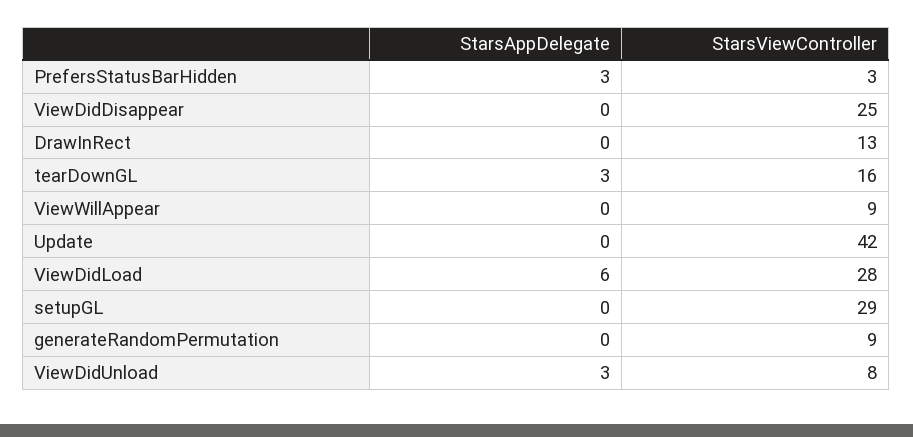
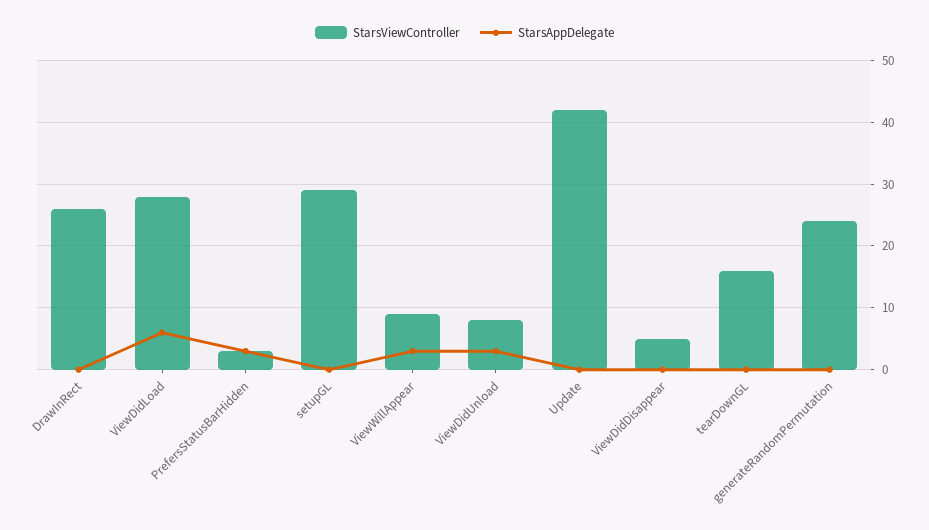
StarsViewController, ViewDidDisappear: 25 -> 5
StarsViewController, DrawInRect: 13 -> 26
StarsAppDelegate, tearDownGL: 3 -> 0
StarsAppDelegate, ViewWillAppear: 0 -> 3
StarsViewController, generateRandomPermutation: 9 -> 24

